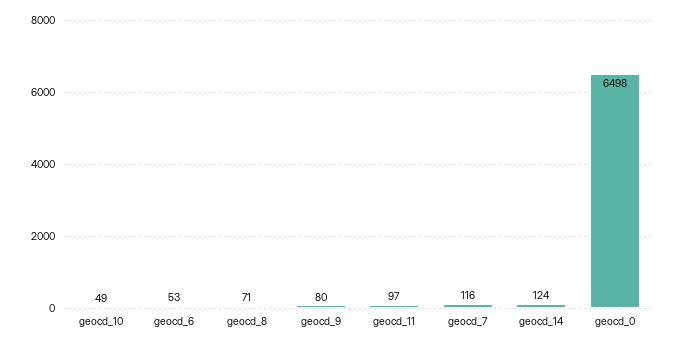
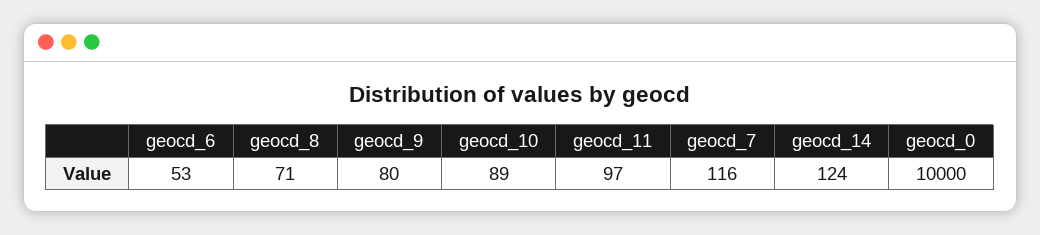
geocd_10: 49 -> 89
geocd_0: 6498 -> 10000

